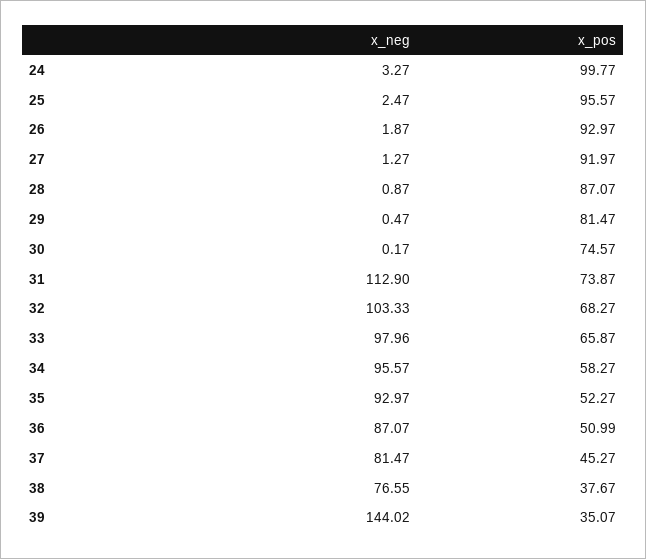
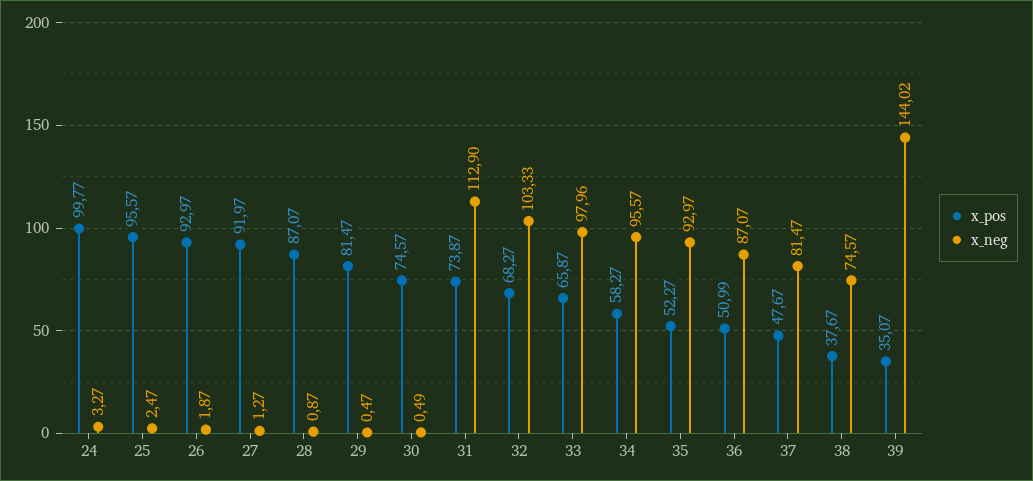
x_neg, 30: 0.17 -> 0.49
x_pos, 37: 45.27 -> 47.67
x_neg, 38: 76.55 -> 74.57

